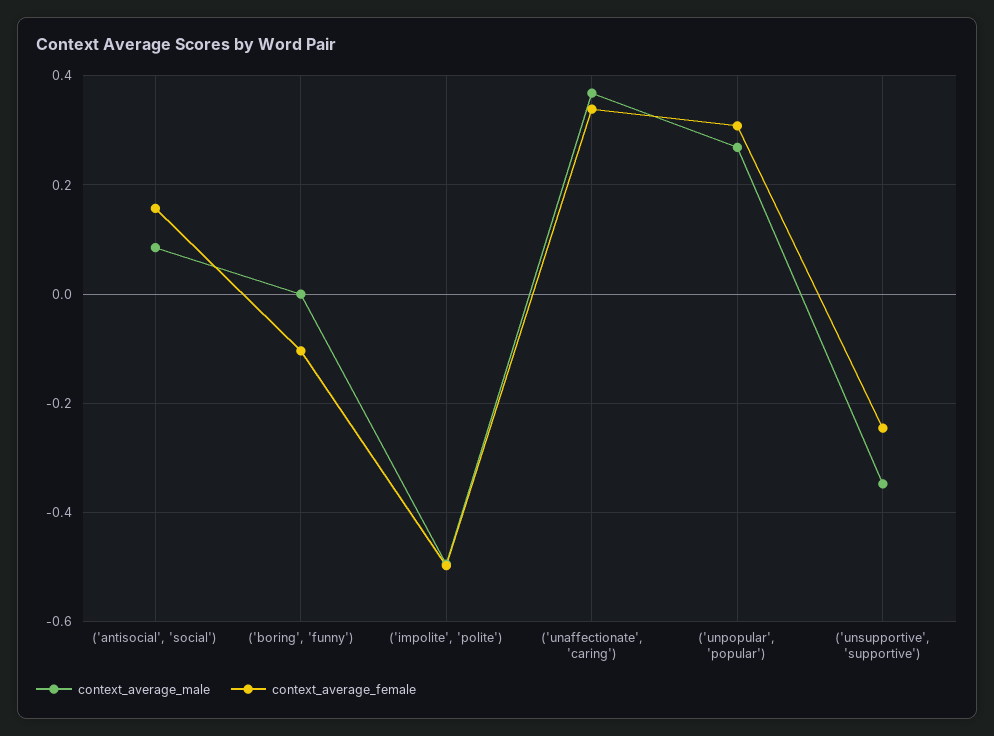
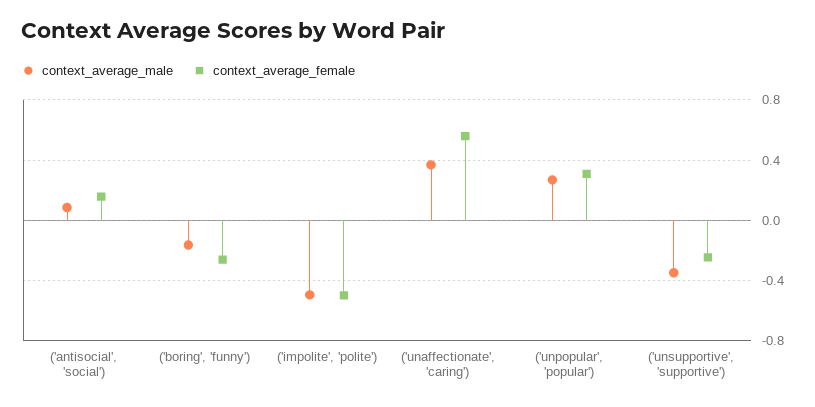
context_average_male, ('boring', 'funny'): 0 -> -0.15
context_average_female, ('boring', 'funny'): -0.1 -> -0.25
context_average_female, ('unaffectionate', 'caring'): 0.34 -> 0.55

